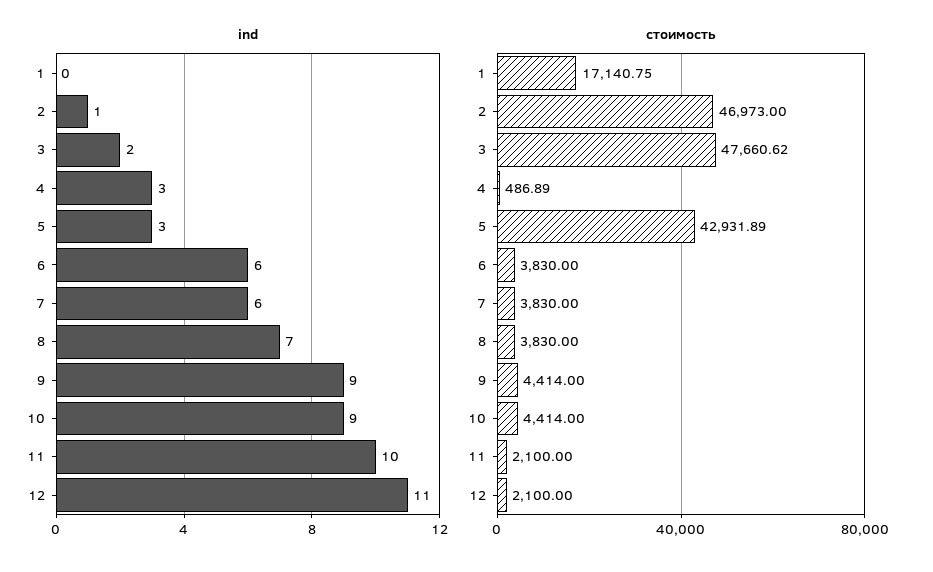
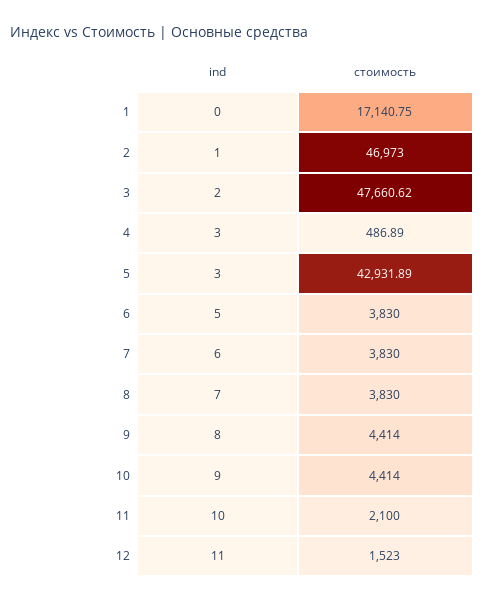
ind, 6: 6 -> 5
ind, 9: 9 -> 8
стоимость, 12: 2100 -> 1523

